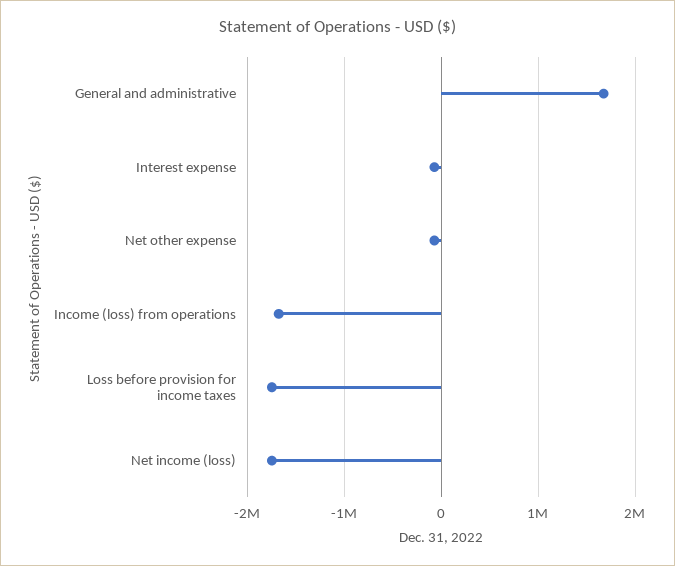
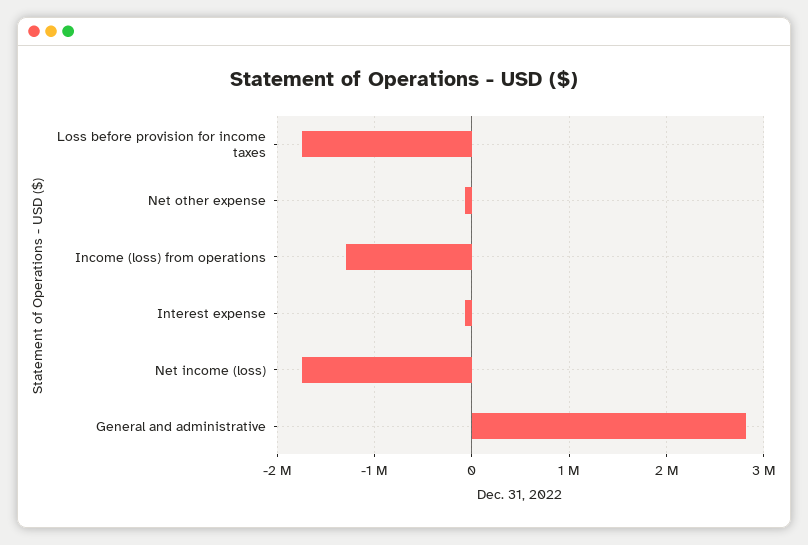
General and administrative: 1700000 -> 2800000
Income (loss) from operations: -1700000 -> -1300000

